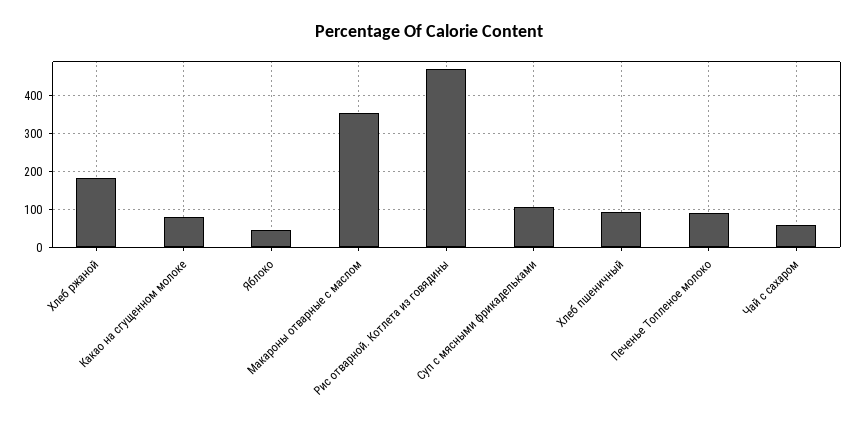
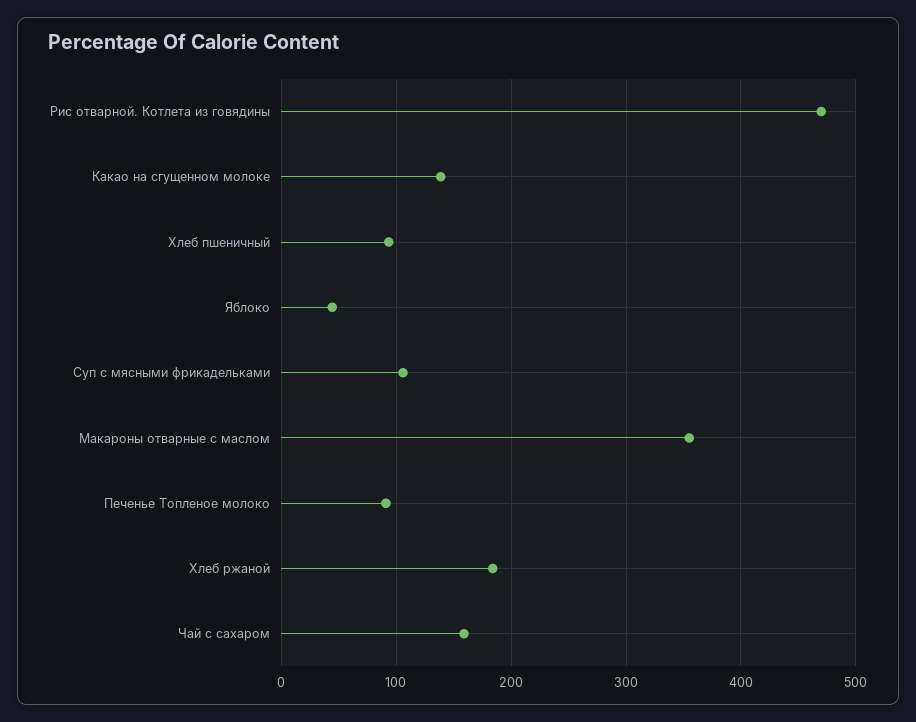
Какао на сгущенном молоке: 80 -> 140
Чай с сахаром: 60 -> 160

